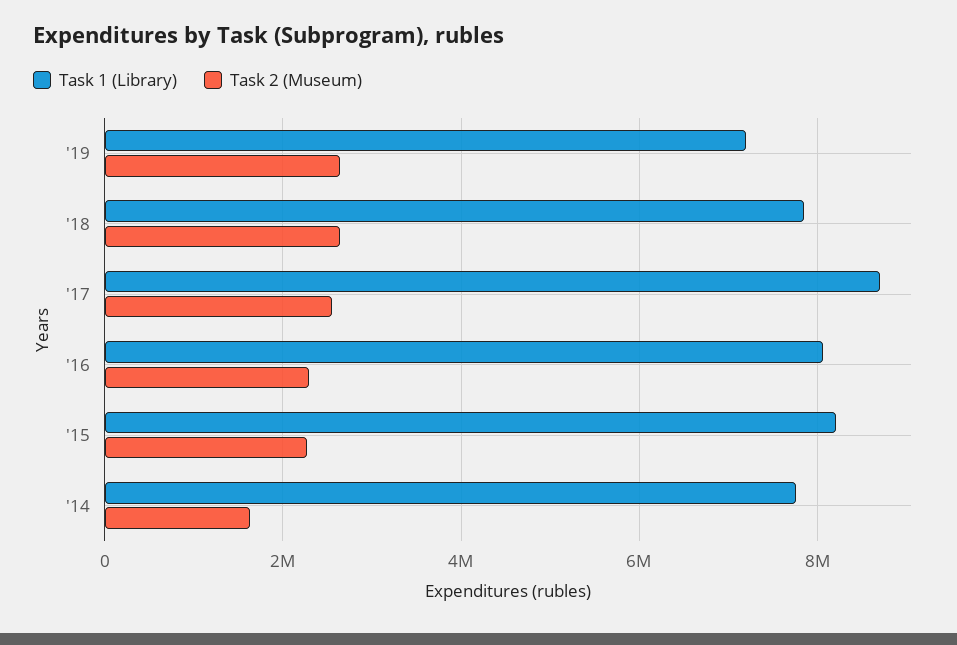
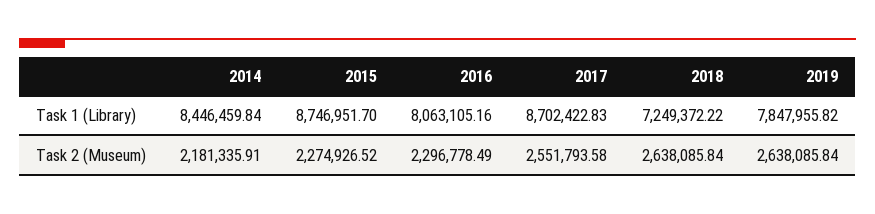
Task 1 (Library), '19: 7200000 -> 7847955.82
Task 1 (Library), '18: 7800000 -> 7249372.22
Task 1 (Library), '15: 8200000 -> 8746951.7
Task 1 (Library), '14: 7800000 -> 8446459.84
Task 2 (Museum), '14: 1600000 -> 2181335.91

